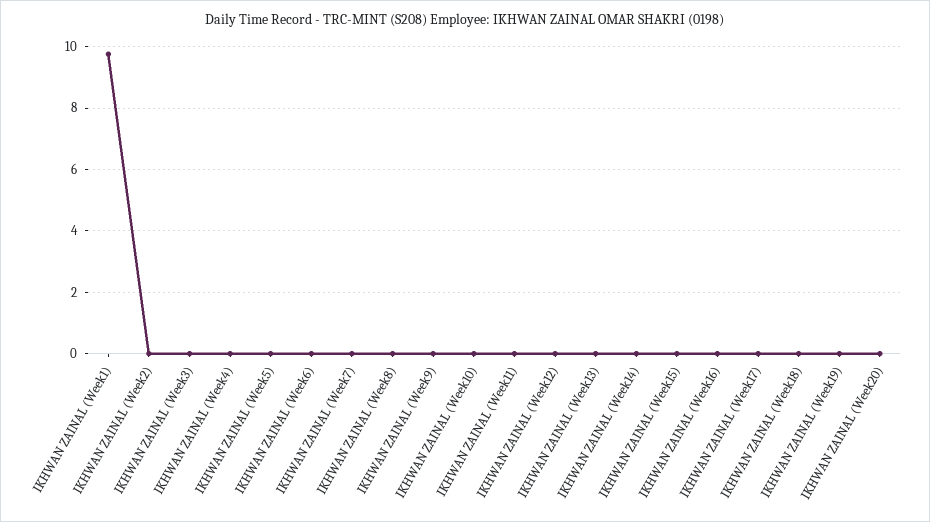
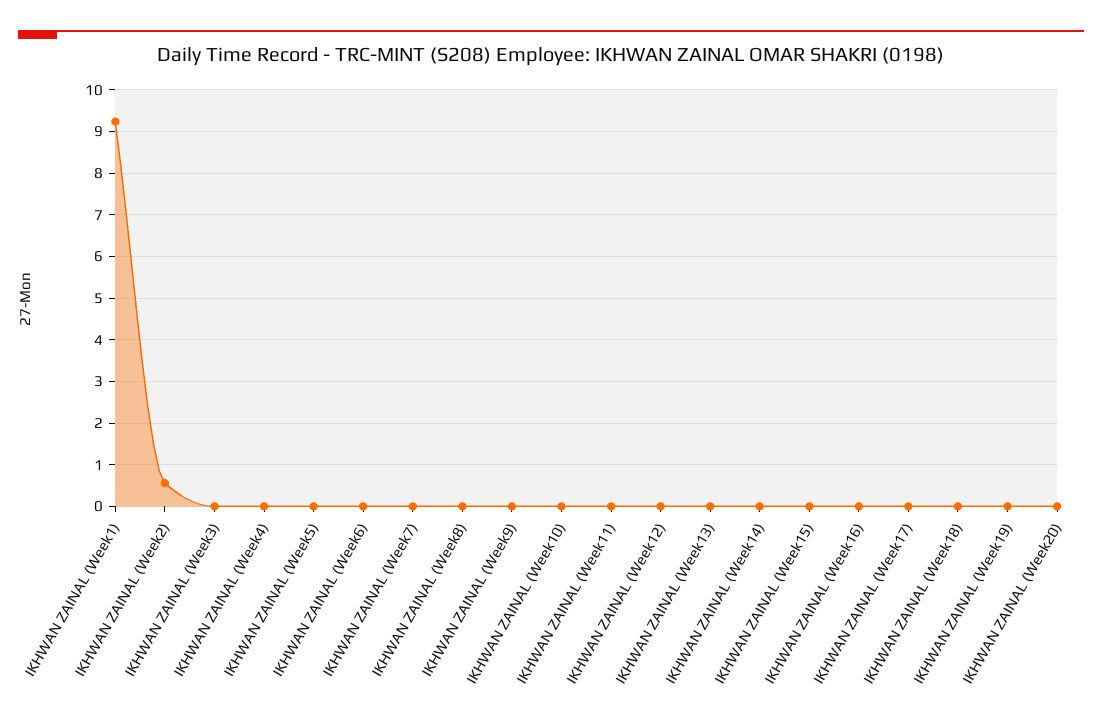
IKHWAN ZAINAL (Week1): 9.8 -> 9.2
IKHWAN ZAINAL (Week2): 0 -> 0.6

